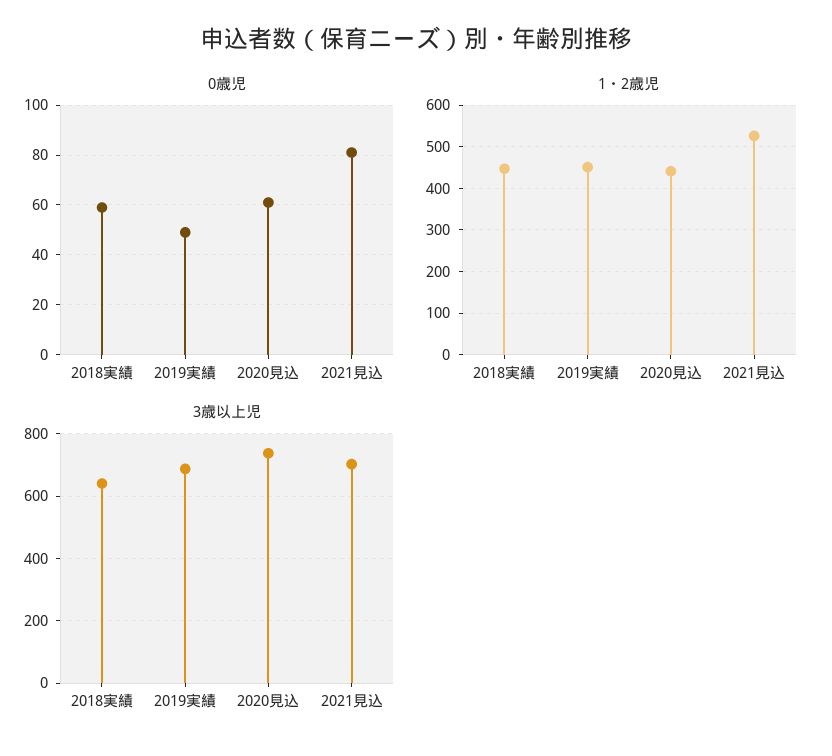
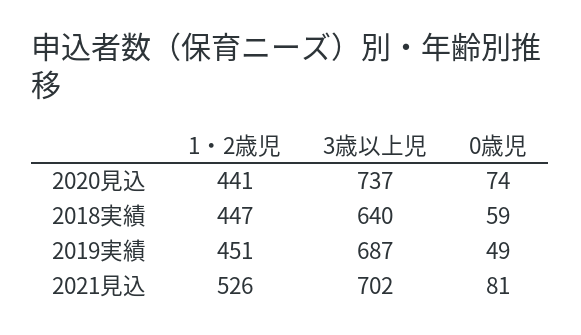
0歳児, 2020見込: 60 -> 74

